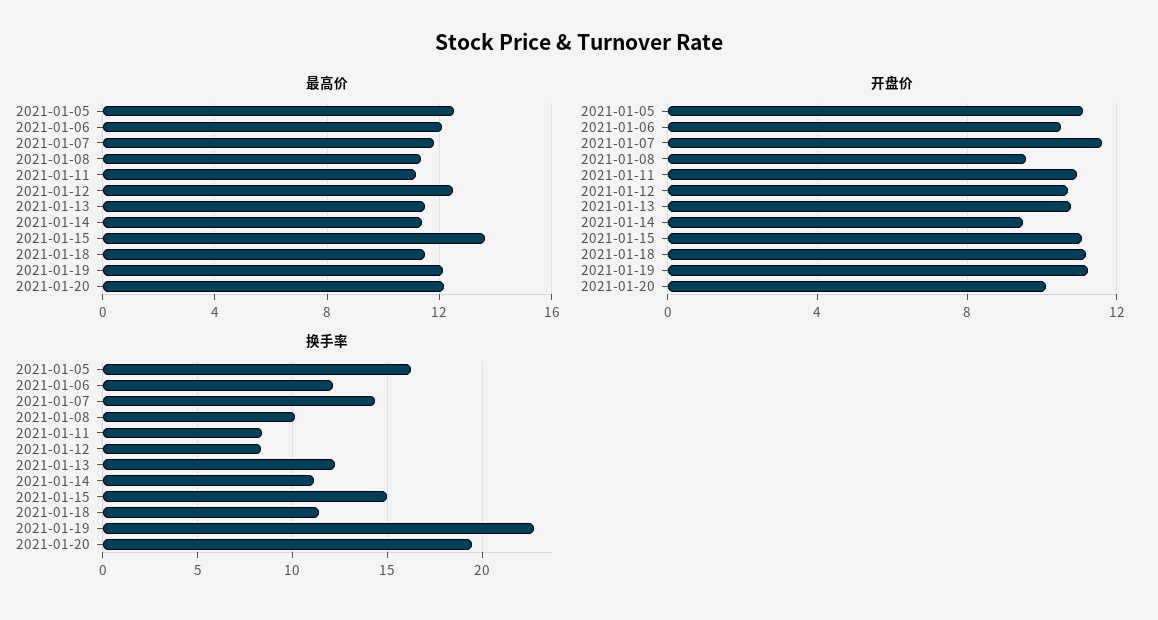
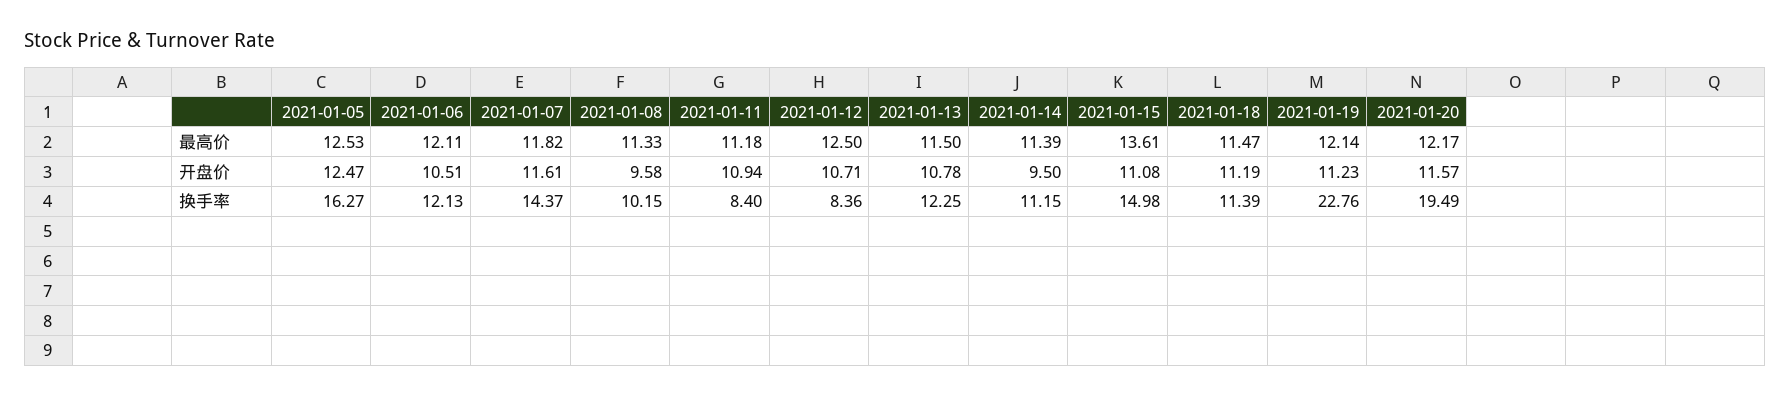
开盘价, 2021-01-05: 11 -> 12.47
开盘价, 2021-01-20: 10 -> 11.57

